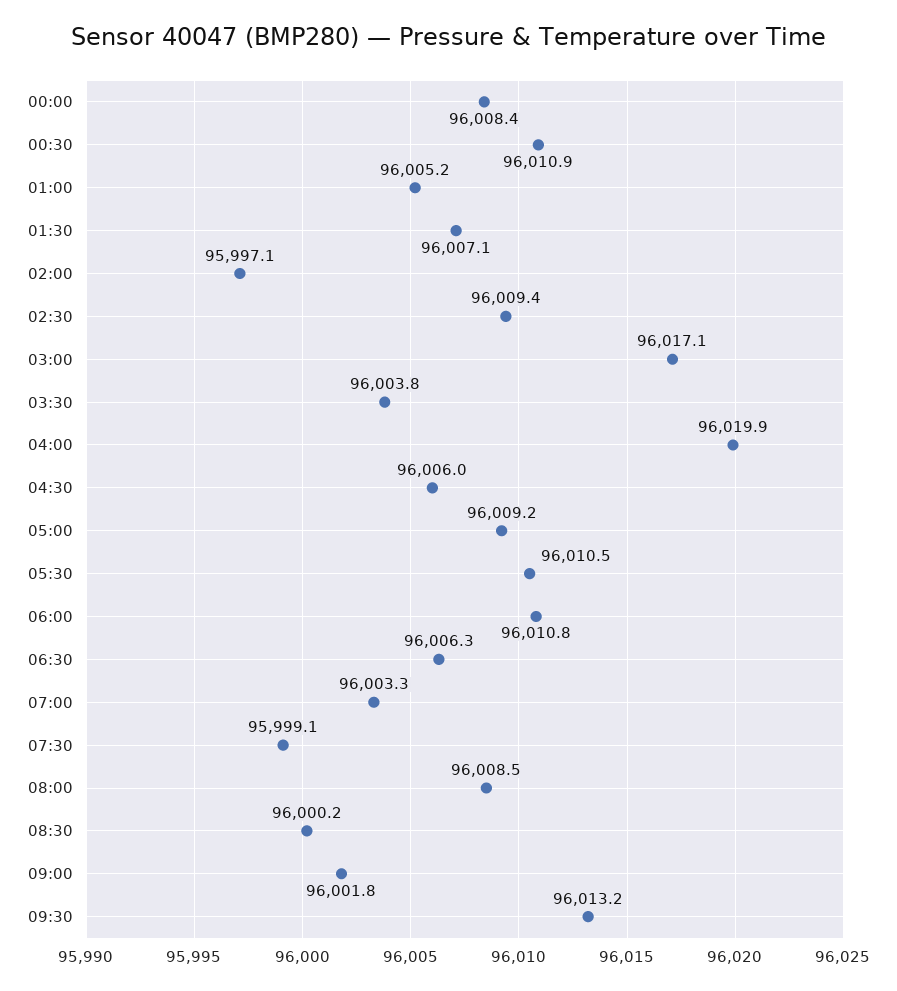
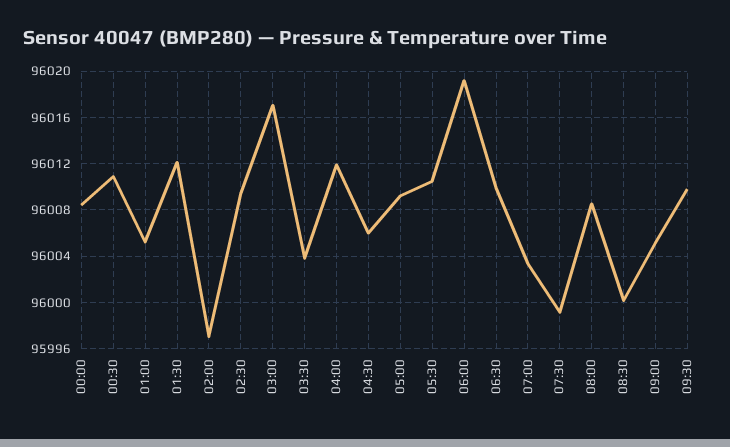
01:30: 96007.1 -> 96012
04:00: 96019.9 -> 96012
06:00: 96010.8 -> 96019
06:30: 96006.3 -> 96010
09:00: 96001.8 -> 96005
09:30: 96013.2 -> 96010

